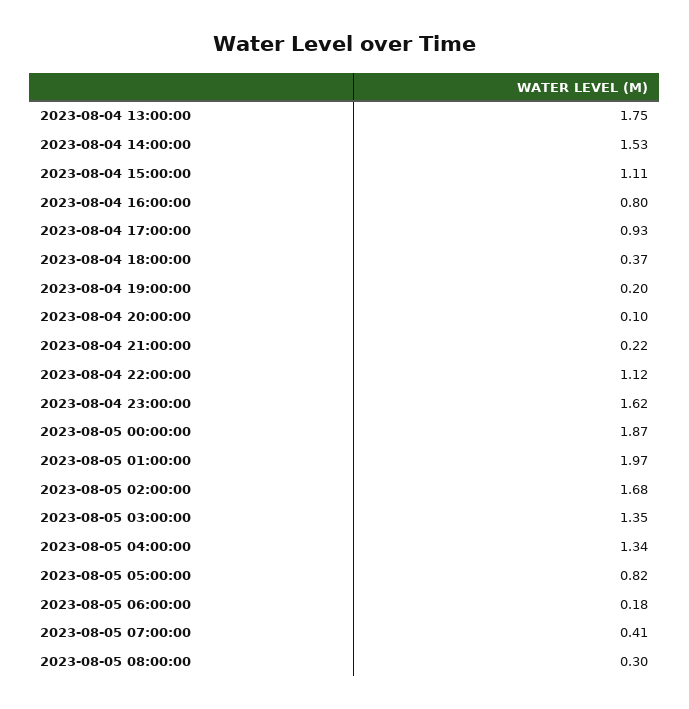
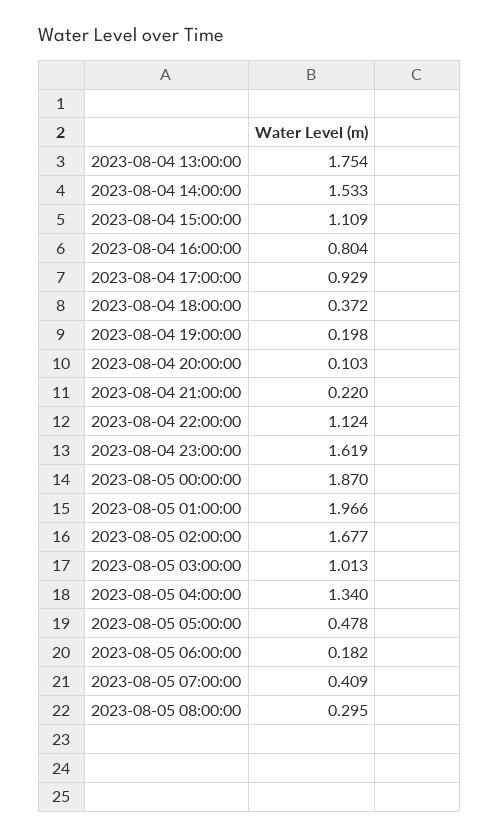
2023-08-05 03:00:00: 1.35 -> 1.013
2023-08-05 05:00:00: 0.82 -> 0.478

